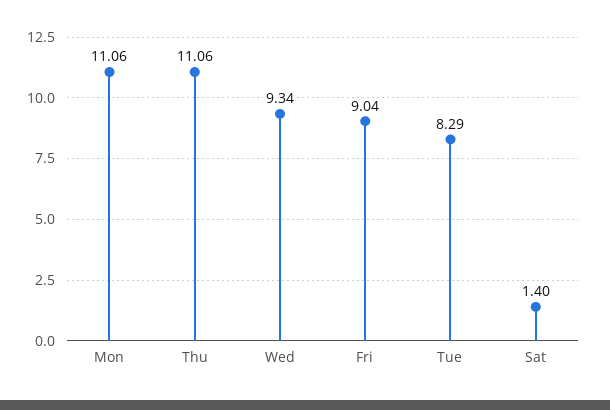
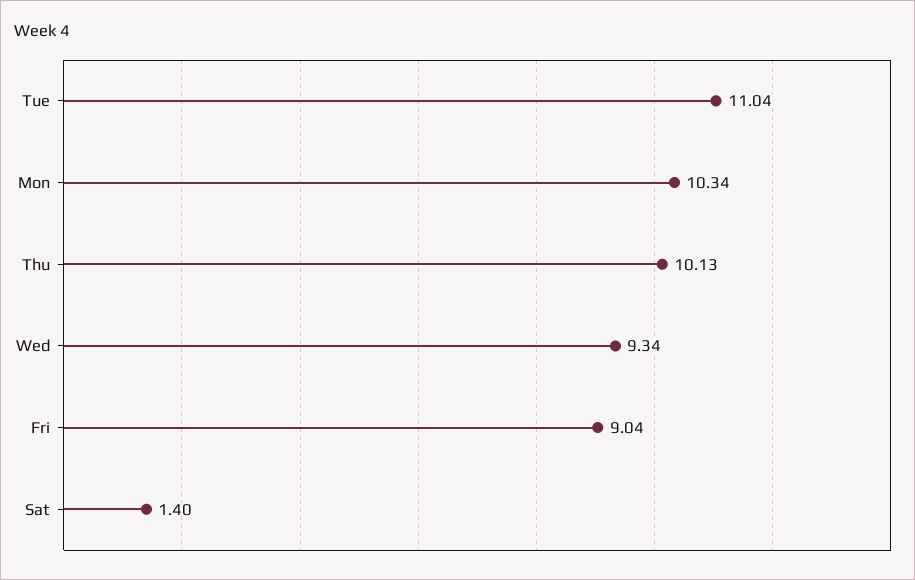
Mon: 11.06 -> 10.34
Thu: 11.06 -> 10.13
Tue: 8.29 -> 11.04

